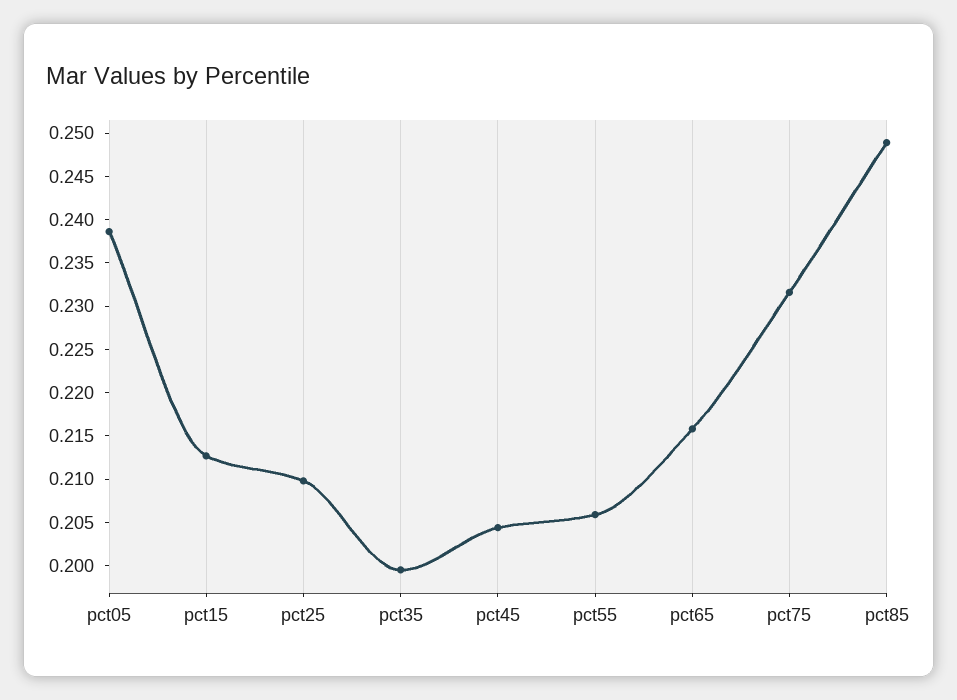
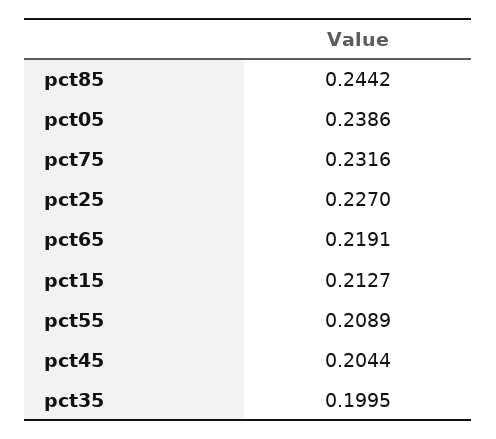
pct25: 0.21 -> 0.227
pct55: 0.206 -> 0.2089
pct65: 0.216 -> 0.2191
pct85: 0.249 -> 0.2442

